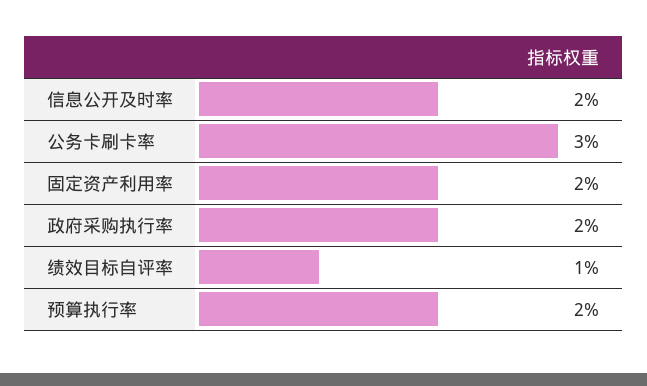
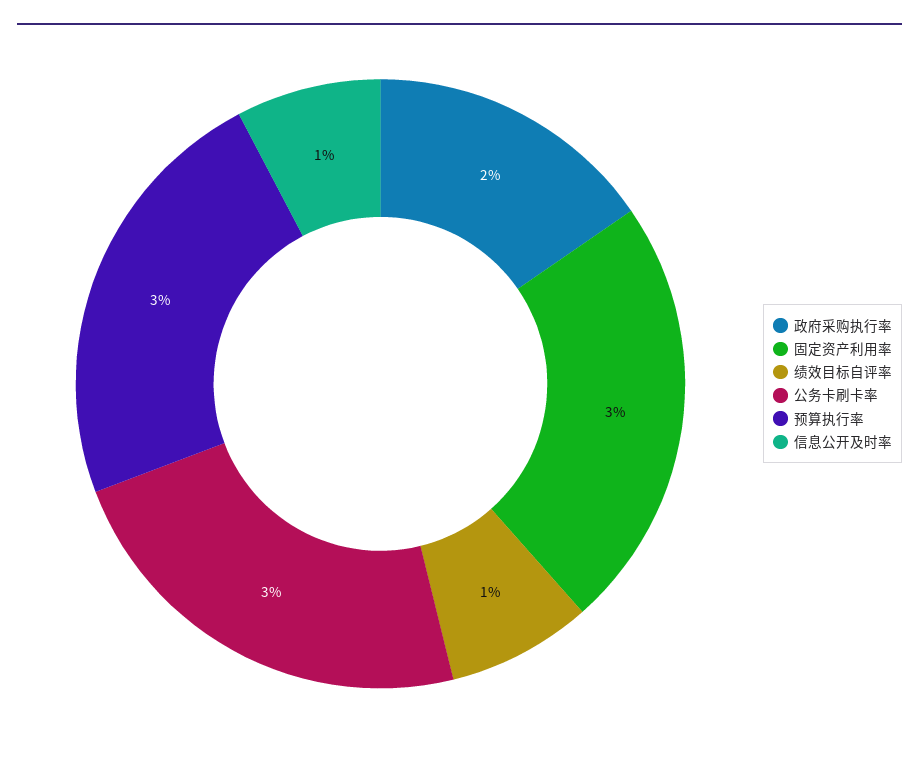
信息公开及时率: 2 -> 1
固定资产利用率: 2 -> 3
预算执行率: 2 -> 3

